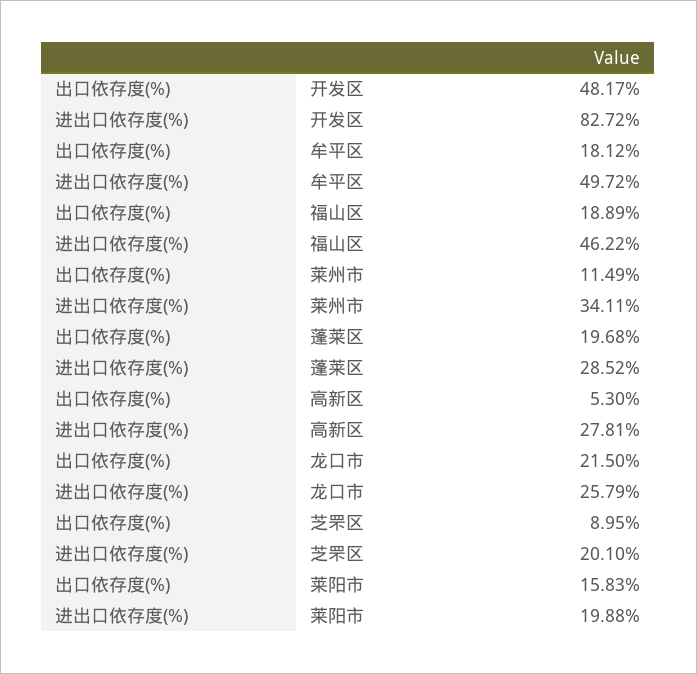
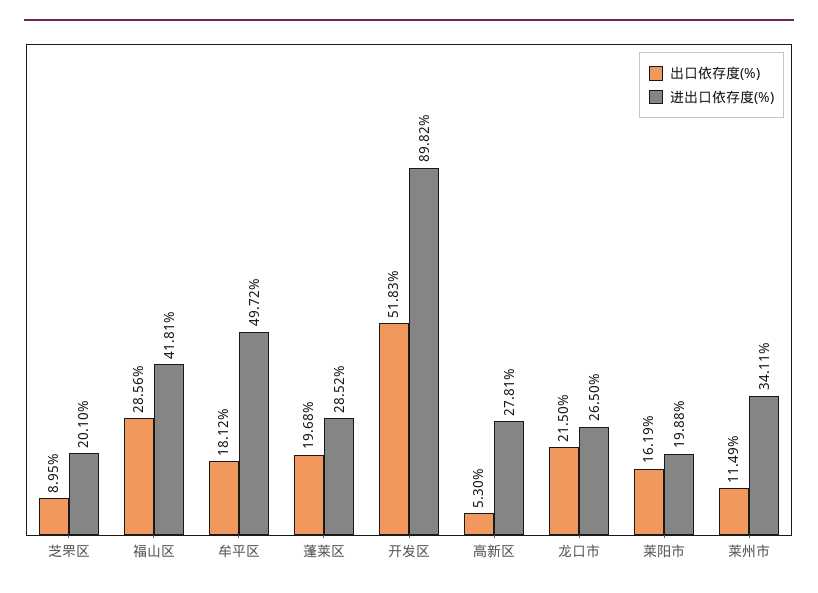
出口依存度(%), 开发区: 48.17 -> 51.83
进出口依存度(%), 开发区: 82.72 -> 89.82
出口依存度(%), 福山区: 18.89 -> 28.56
进出口依存度(%), 福山区: 46.22 -> 41.81
进出口依存度(%), 龙口市: 25.79 -> 26.5
出口依存度(%), 莱阳市: 15.83 -> 16.19

